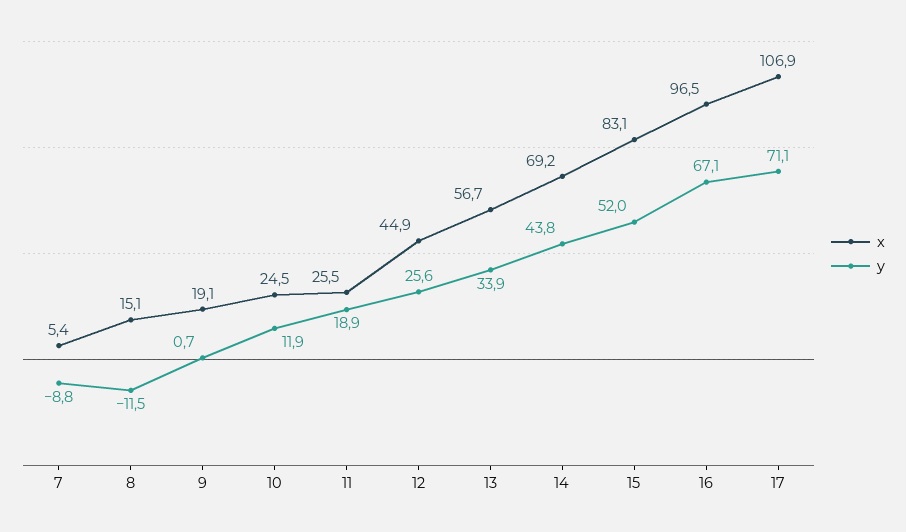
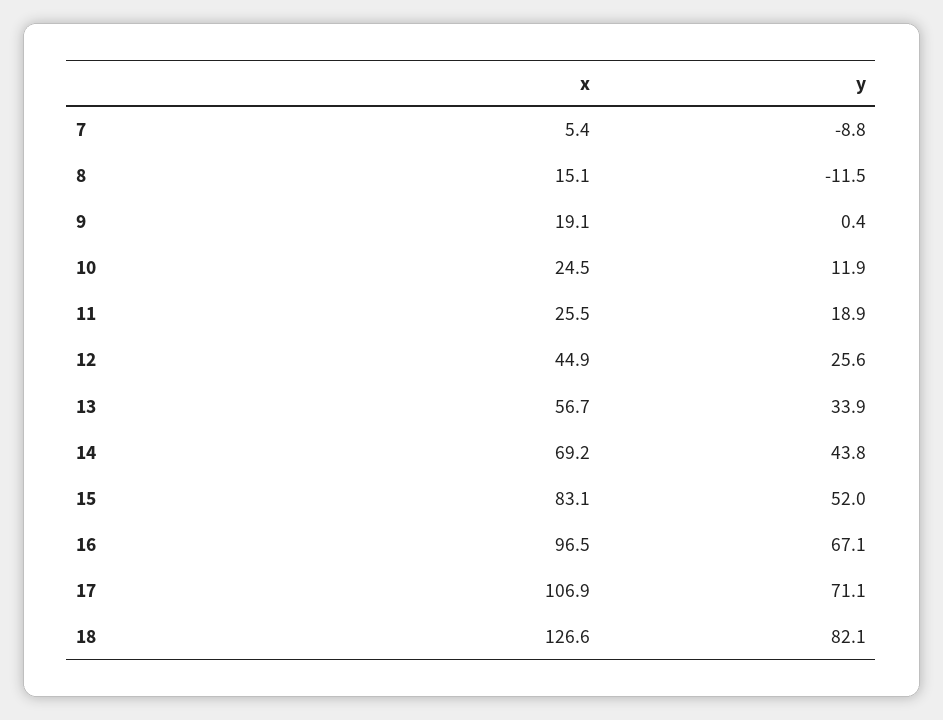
y, 9: 0.7 -> 0.4
x, 18: none -> 126.6
y, 18: none -> 82.1

